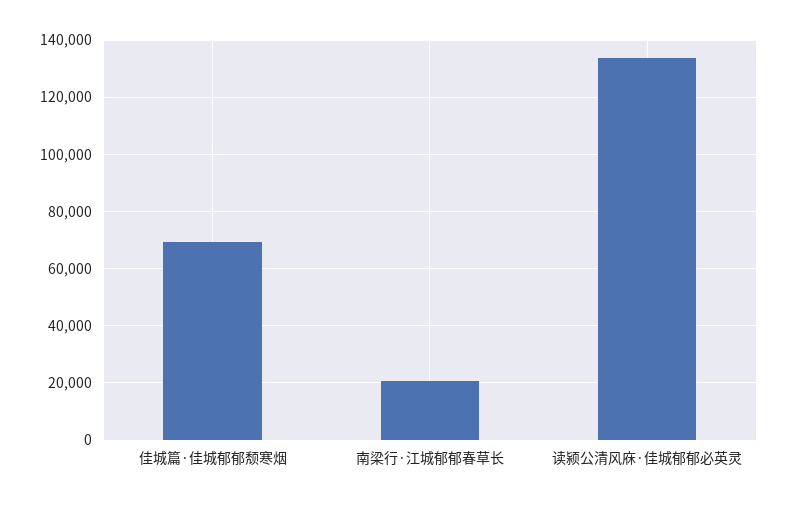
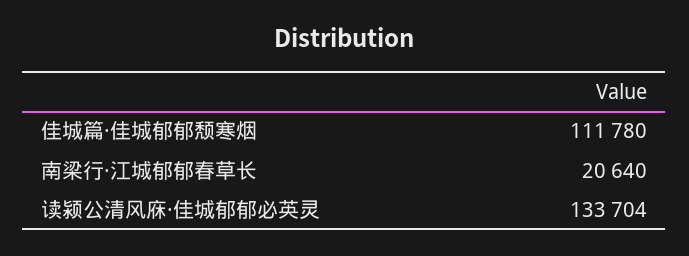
佳城篇·佳城郁郁颓寒烟: 70000 -> 111780

